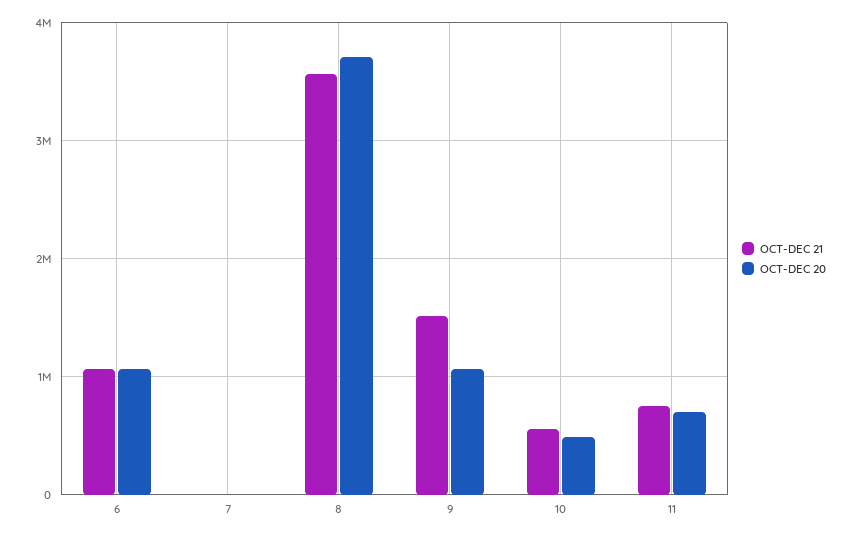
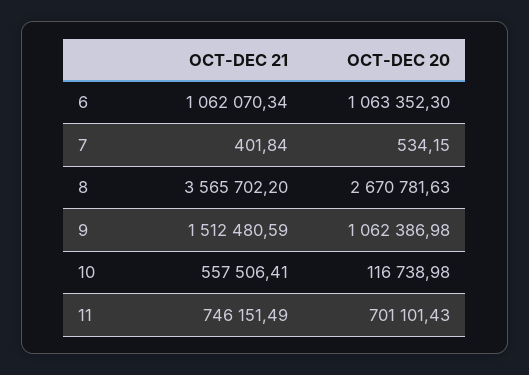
OCT-DEC 20, 8: 3700000 -> 2670781.63
OCT-DEC 20, 10: 500000 -> 116738.98

